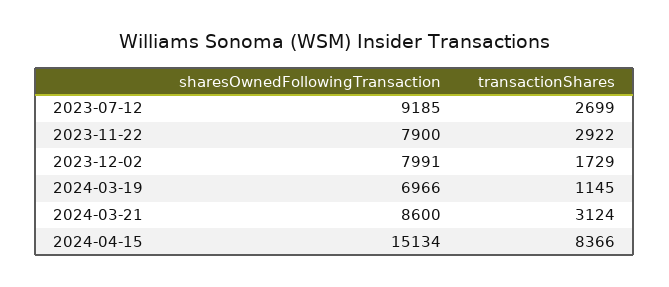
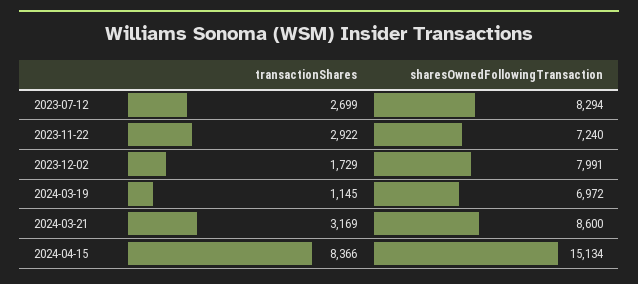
sharesOwnedFollowingTransaction, 2023-07-12: 9185 -> 8294
sharesOwnedFollowingTransaction, 2023-11-22: 7900 -> 7240
sharesOwnedFollowingTransaction, 2024-03-19: 6966 -> 6972
transactionShares, 2024-03-21: 3124 -> 3169

